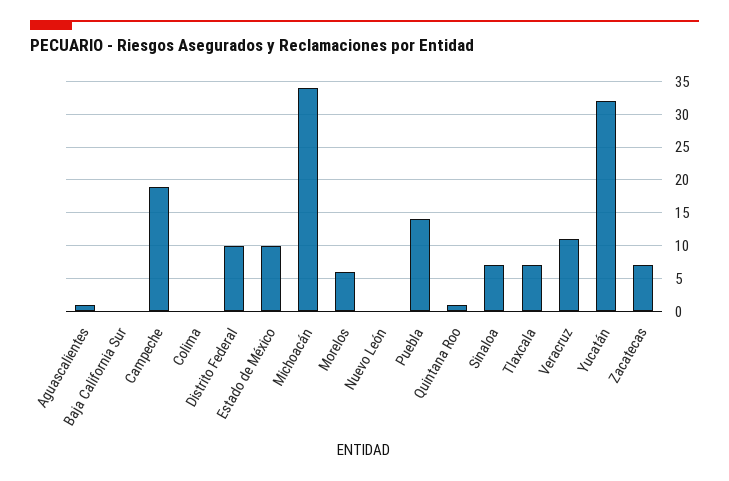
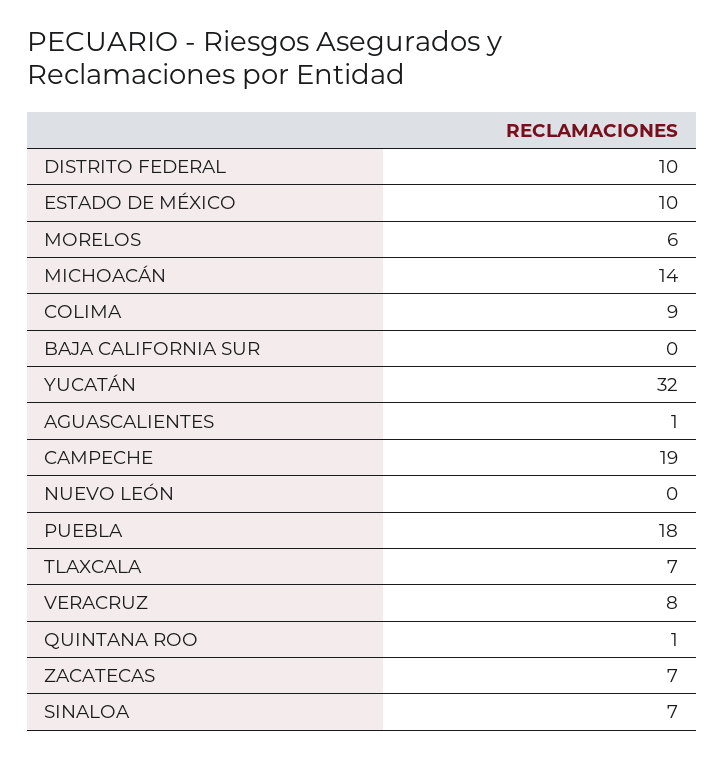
Colima: 0 -> 9
Michoacán: 34 -> 14
Puebla: 14 -> 18
Veracruz: 11 -> 8

